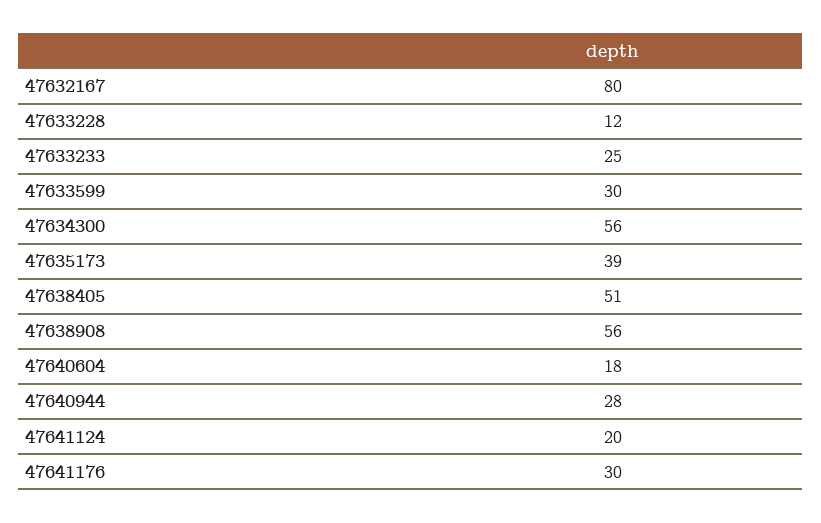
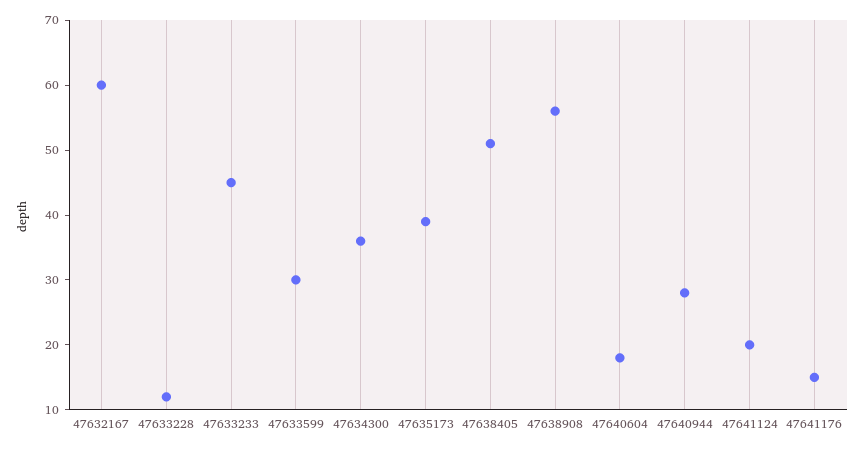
47632167: 80 -> 60
47633233: 25 -> 45
47634300: 56 -> 35
47641176: 30 -> 15

